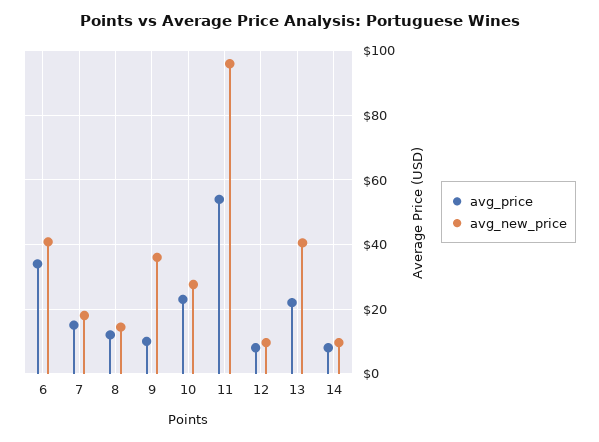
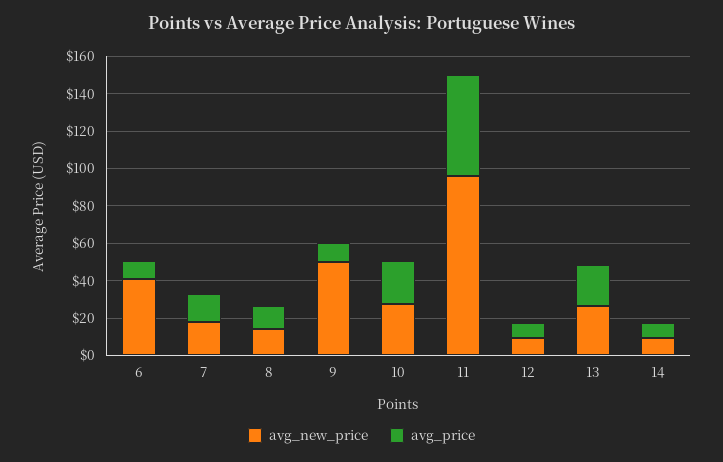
avg_price, 6: 34 -> 10
avg_new_price, 9: 36 -> 50
avg_new_price, 13: 40 -> 25

